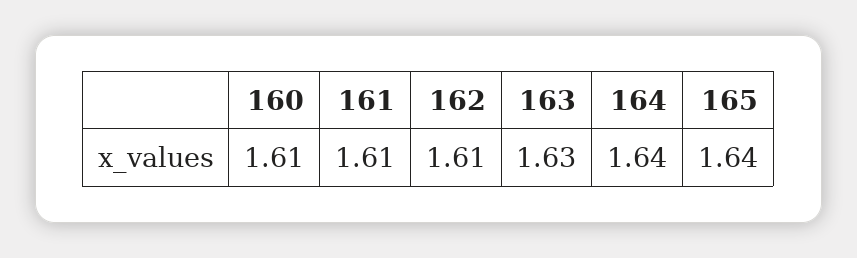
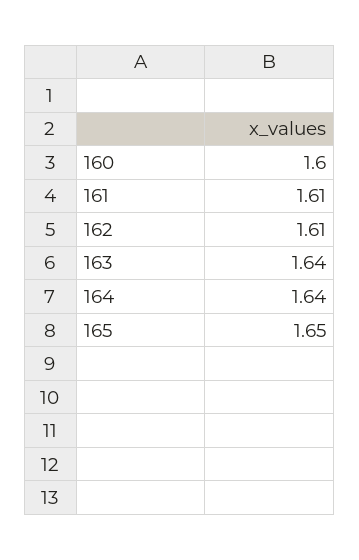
160: 1.61 -> 1.6
163: 1.63 -> 1.64
165: 1.64 -> 1.65

